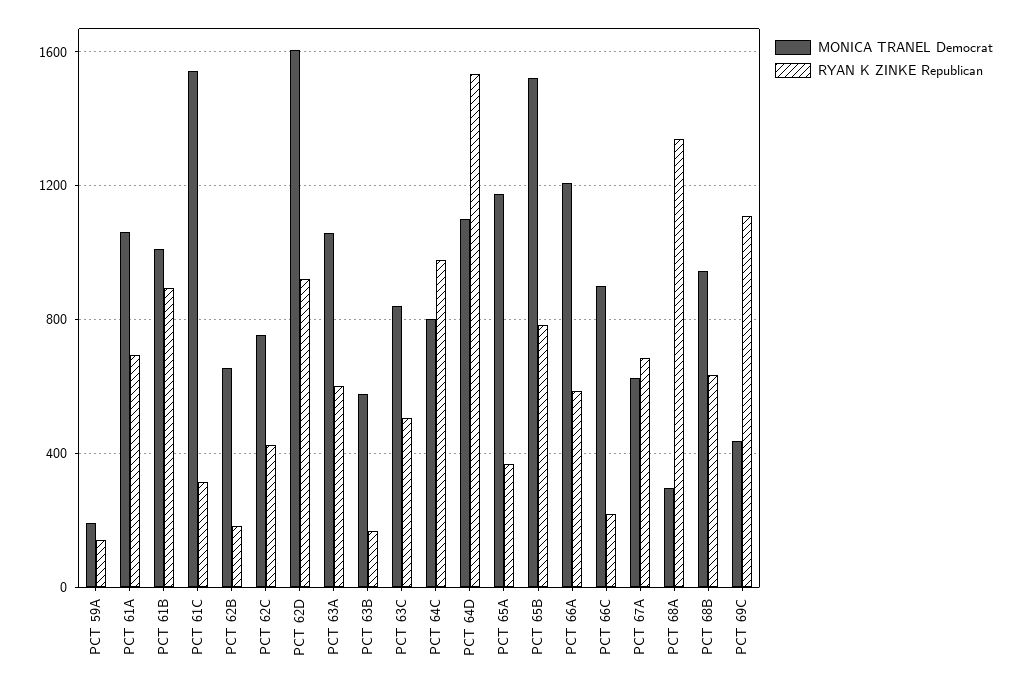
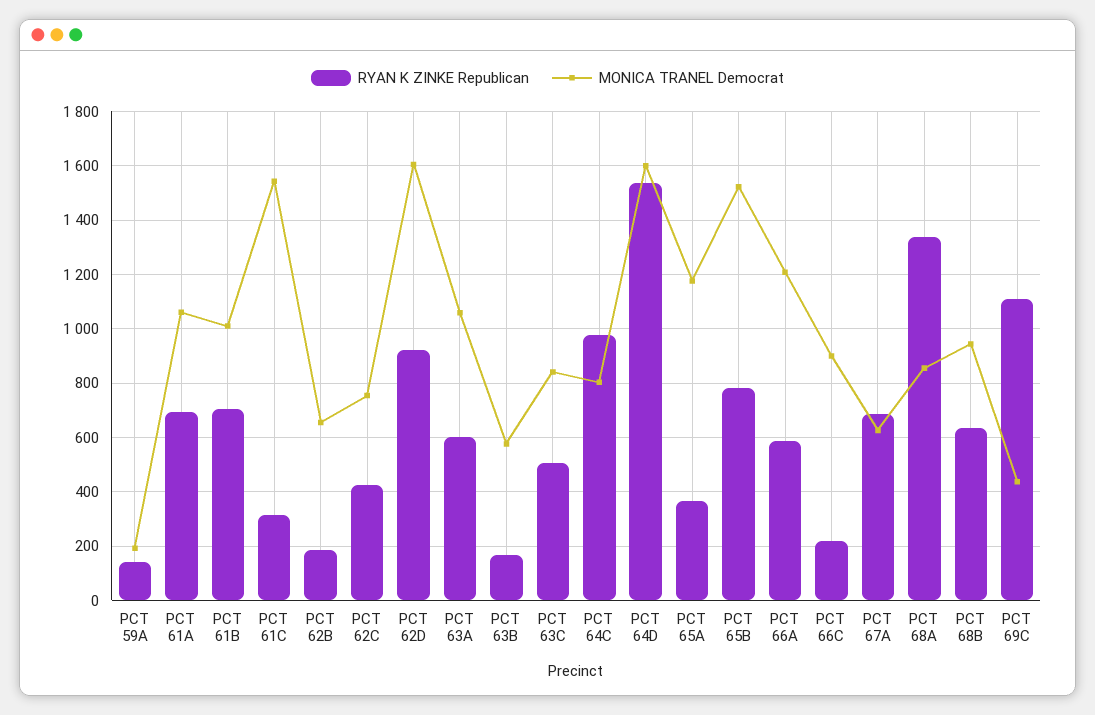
RYAN K ZINKE Republican, PCT 61B: 900 -> 700
MONICA TRANEL Democrat, PCT 64D: 1100 -> 1600
MONICA TRANEL Democrat, PCT 68A: 300 -> 850

